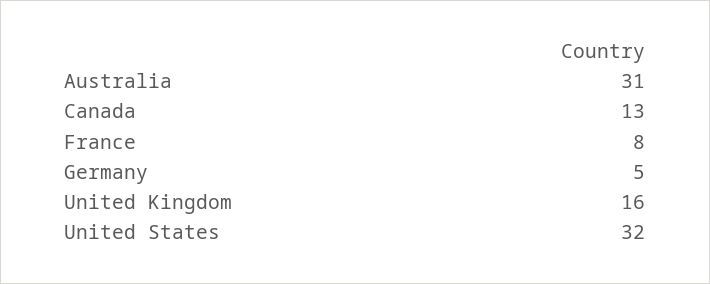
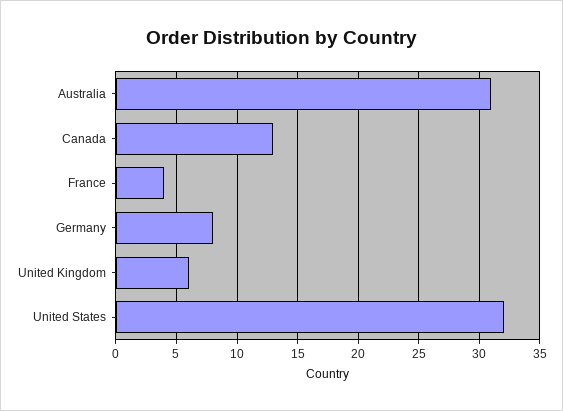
France: 8 -> 4
Germany: 5 -> 8
United Kingdom: 16 -> 6

